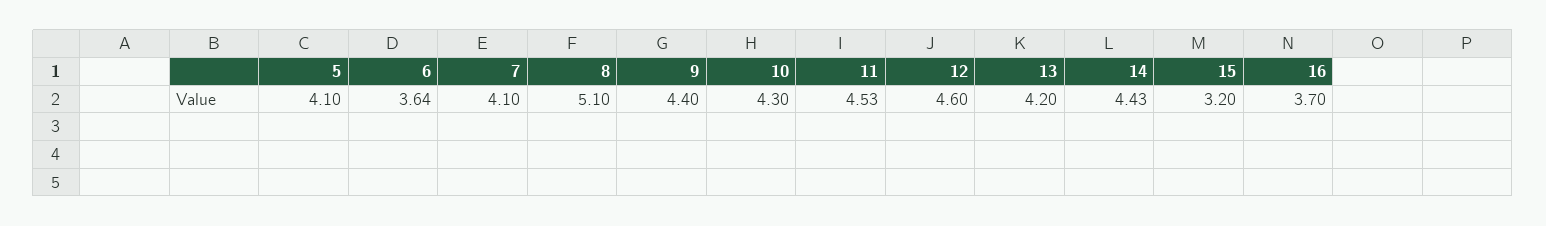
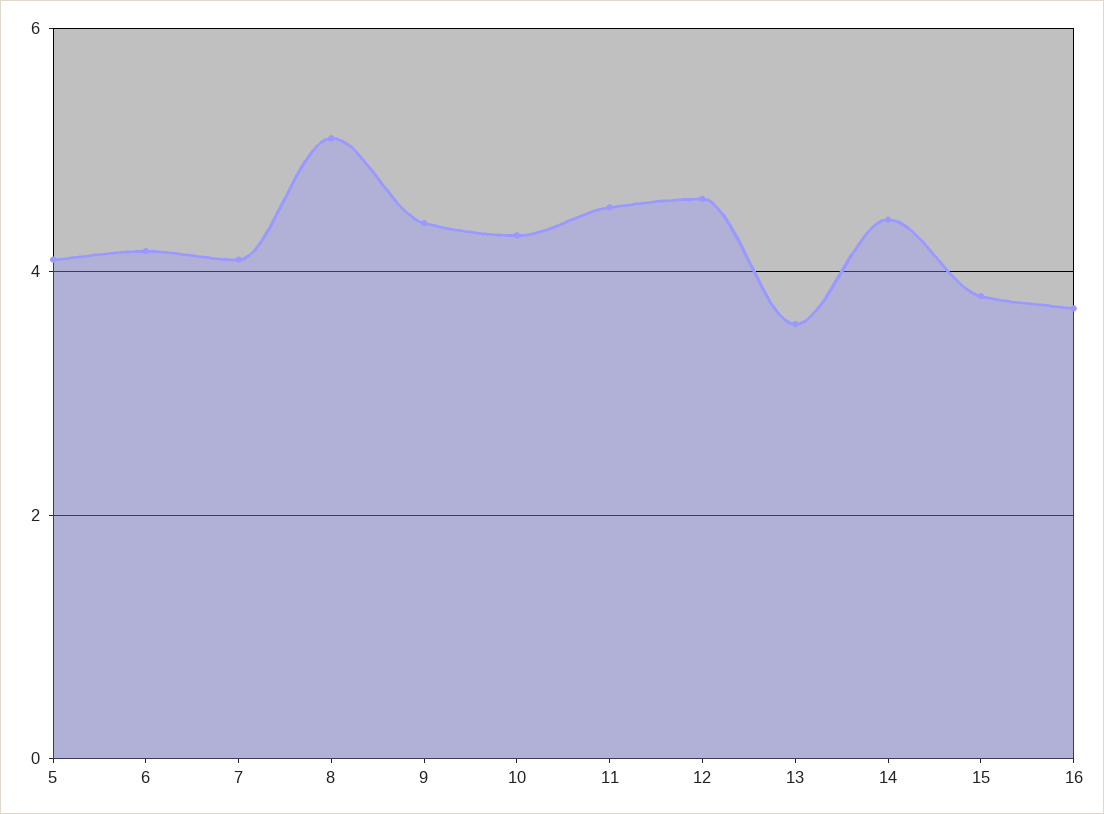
6: 3.64 -> 4.2
13: 4.2 -> 3.6
15: 3.2 -> 3.8

